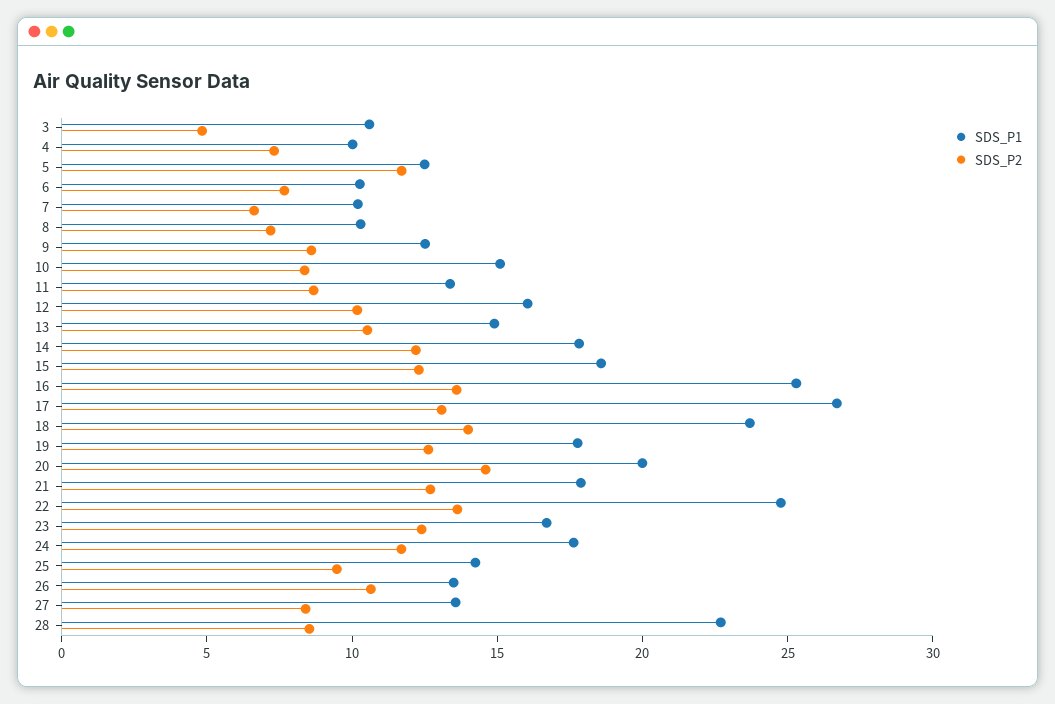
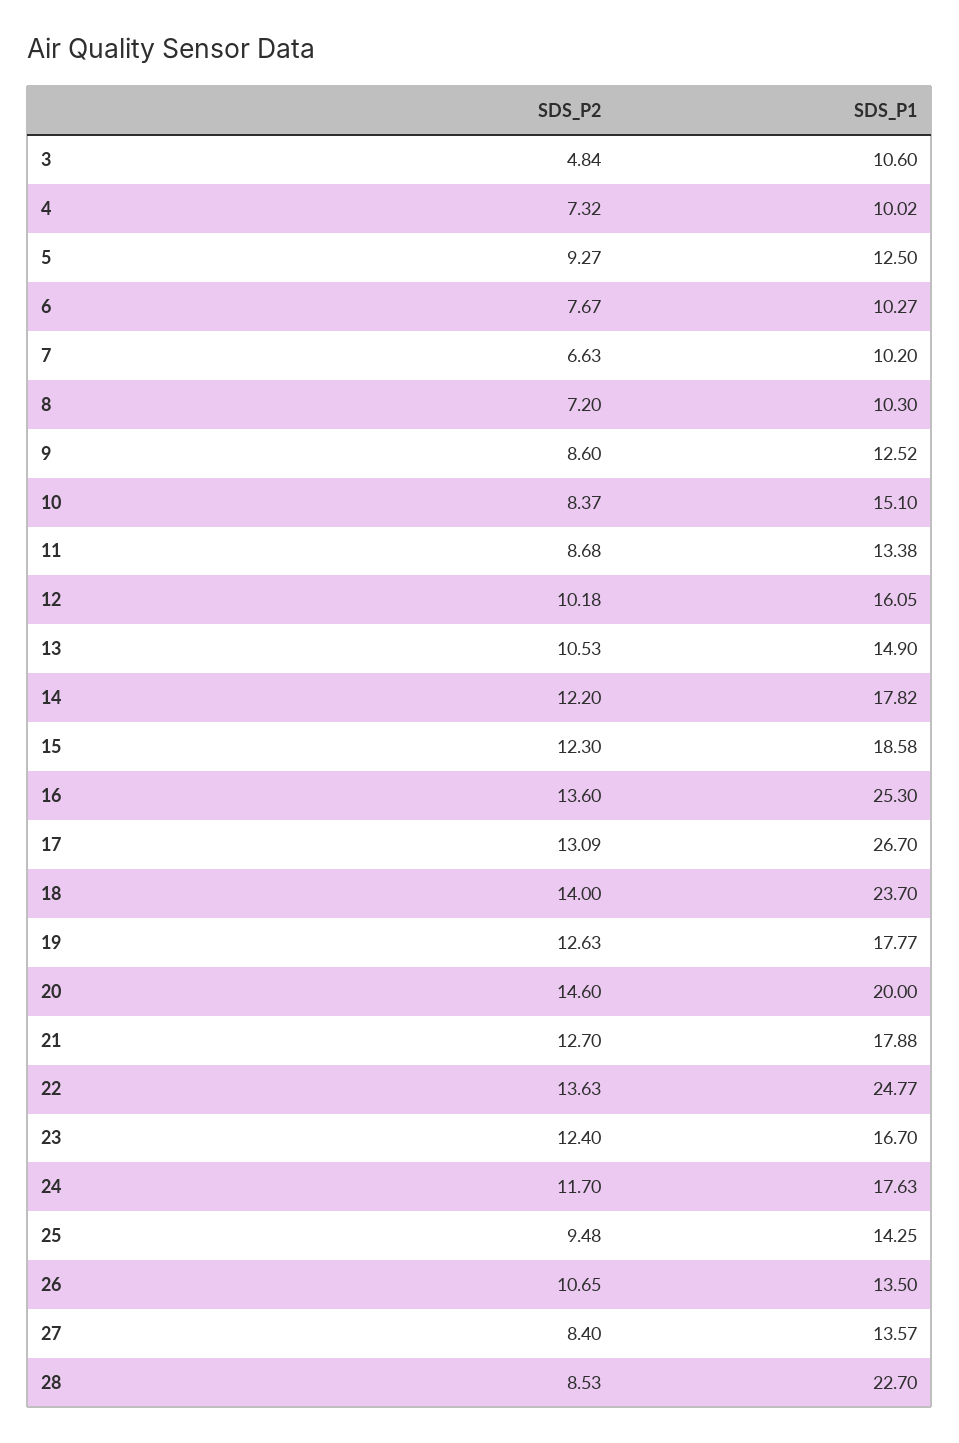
SDS_P2, 5: 12 -> 9.27

